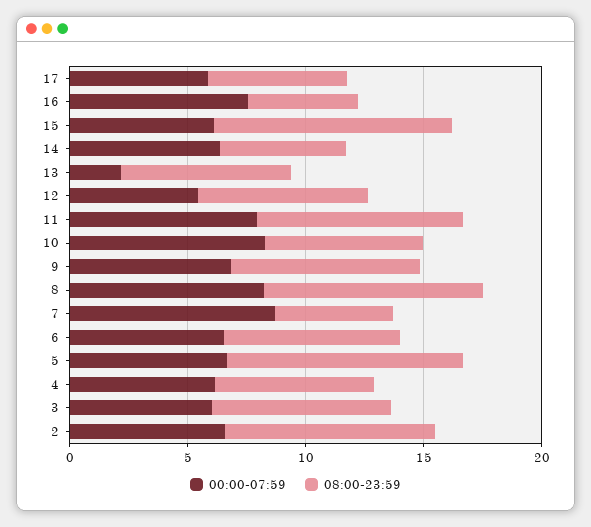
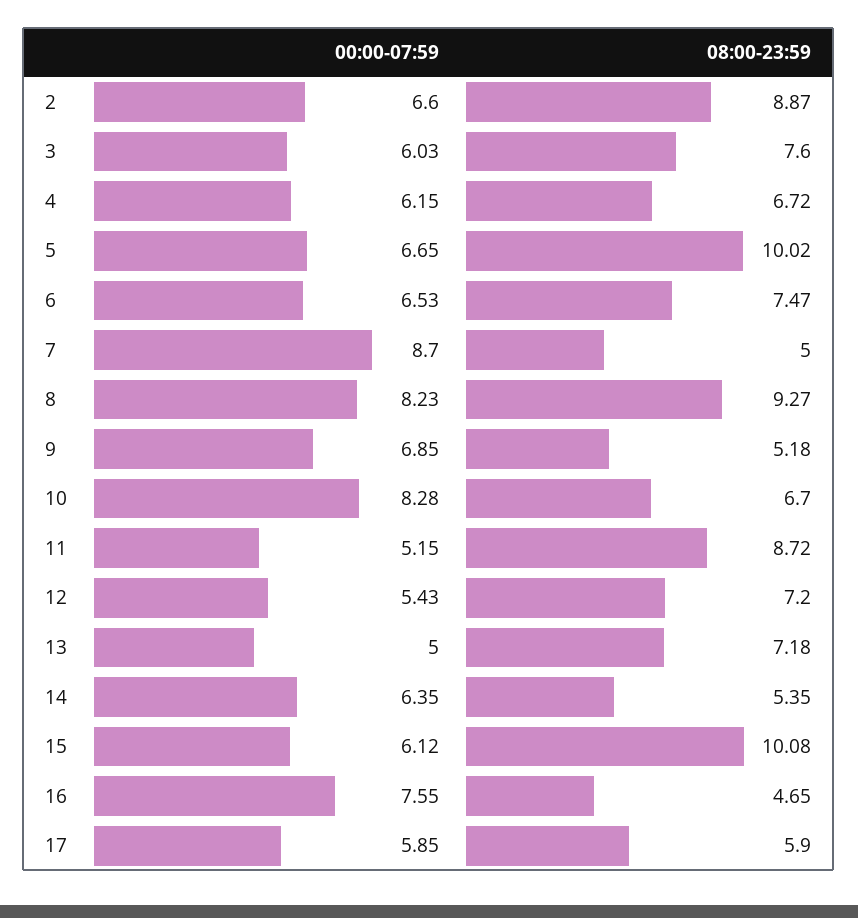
00:00-07:59, 13: 2 -> 5
00:00-07:59, 11: 8 -> 5.15
08:00-23:59, 9: 8 -> 5.18

